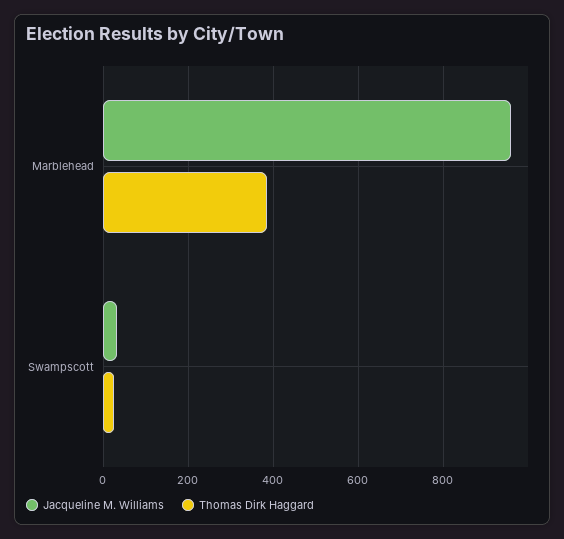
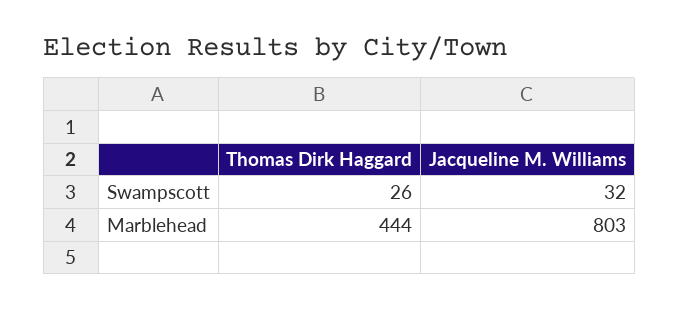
Jacqueline M. Williams, Marblehead: 960 -> 803
Thomas Dirk Haggard, Marblehead: 380 -> 444

